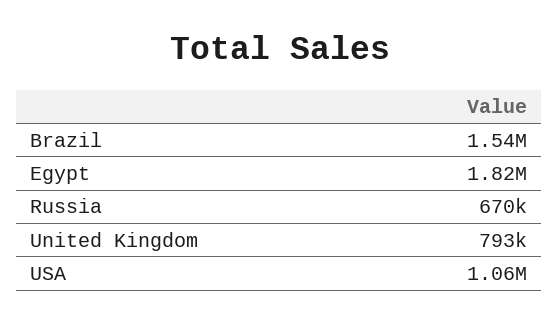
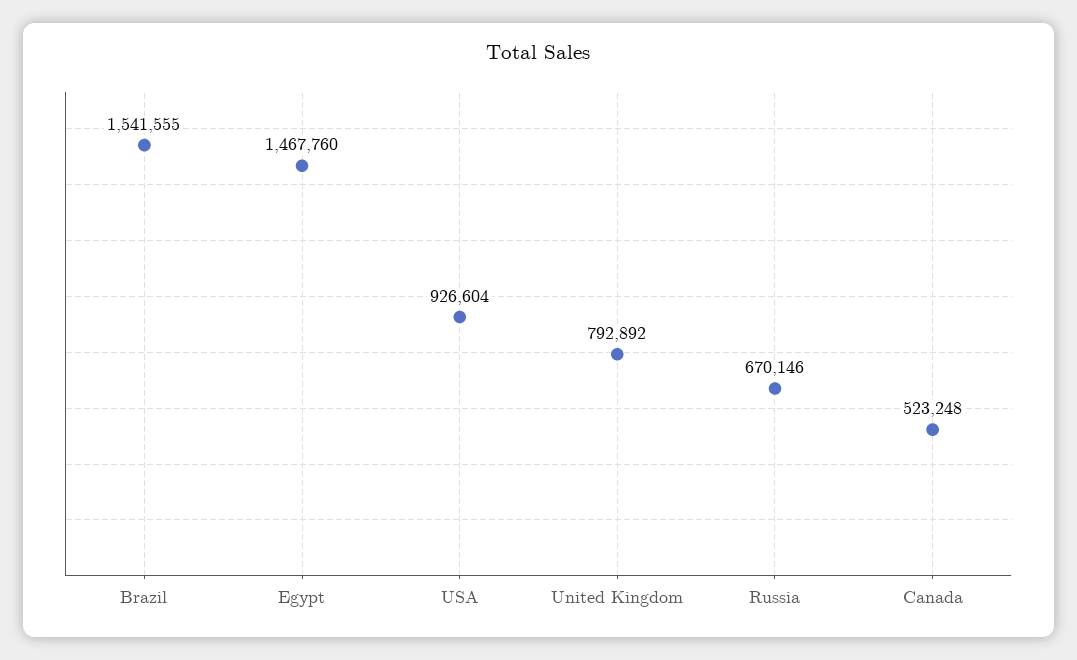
Egypt: 1820000 -> 1467760
USA: 1060000 -> 926604
Canada: none -> 523248

